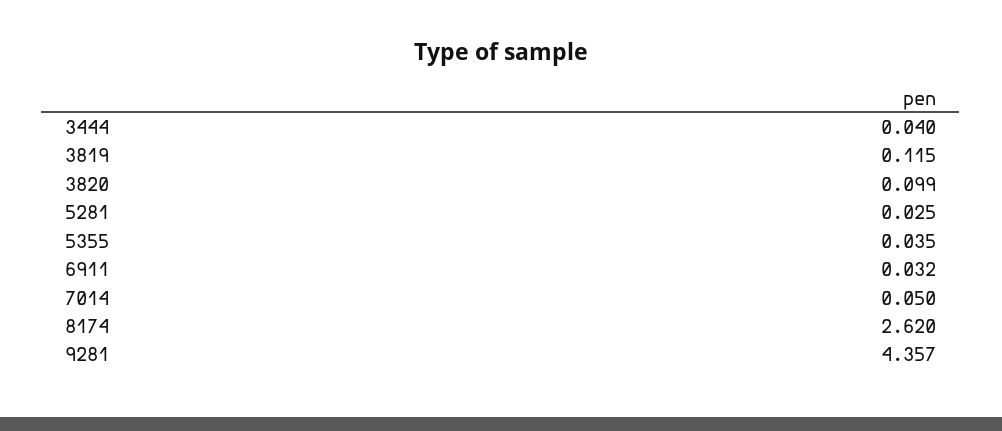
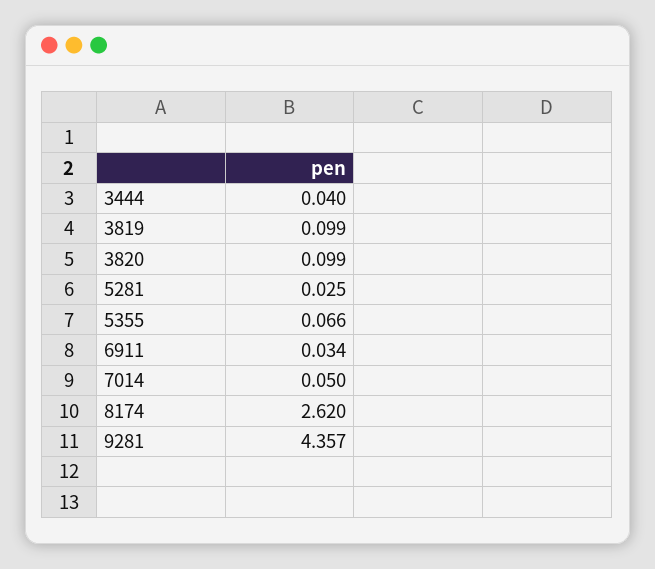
3819: 0.115 -> 0.099
5355: 0.035 -> 0.066
6911: 0.032 -> 0.034

